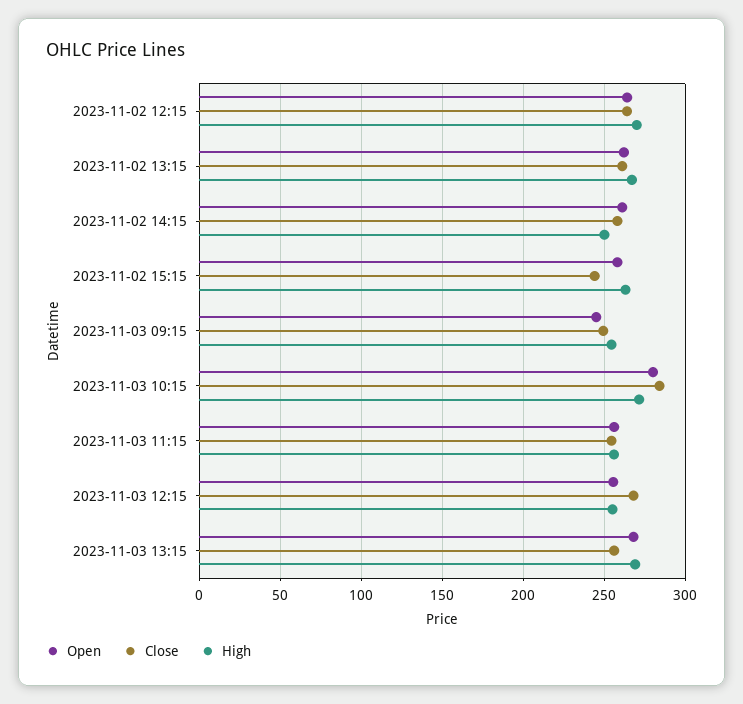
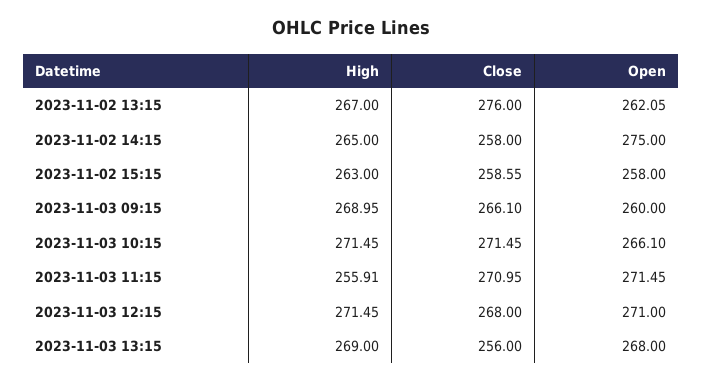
Open, 2023-11-02 12:15: 265 -> none
Close, 2023-11-02 12:15: 265 -> none
High, 2023-11-02 12:15: 270 -> none
Close, 2023-11-02 13:15: 260 -> 276
Open, 2023-11-02 14:15: 260 -> 275
High, 2023-11-02 14:15: 250 -> 265
Close, 2023-11-02 15:15: 245 -> 258.55
Open, 2023-11-03 09:15: 245 -> 260
Close, 2023-11-03 09:15: 250 -> 266.1
High, 2023-11-03 09:15: 255 -> 268.95
Open, 2023-11-03 10:15: 280 -> 266.1
Close, 2023-11-03 10:15: 285 -> 271.45
Open, 2023-11-03 11:15: 255 -> 271.45
Close, 2023-11-03 11:15: 255 -> 270.95
Open, 2023-11-03 12:15: 255 -> 271
High, 2023-11-03 12:15: 255 -> 271.45

